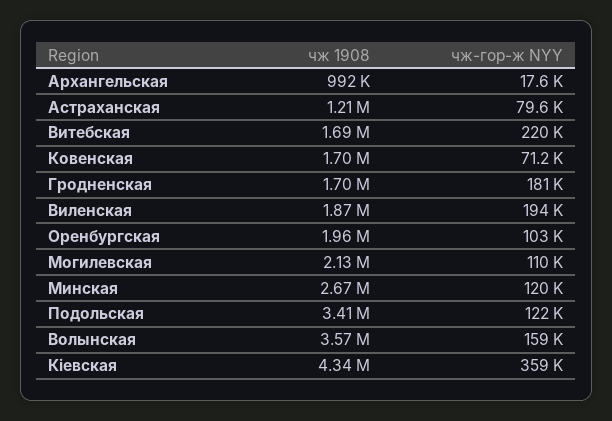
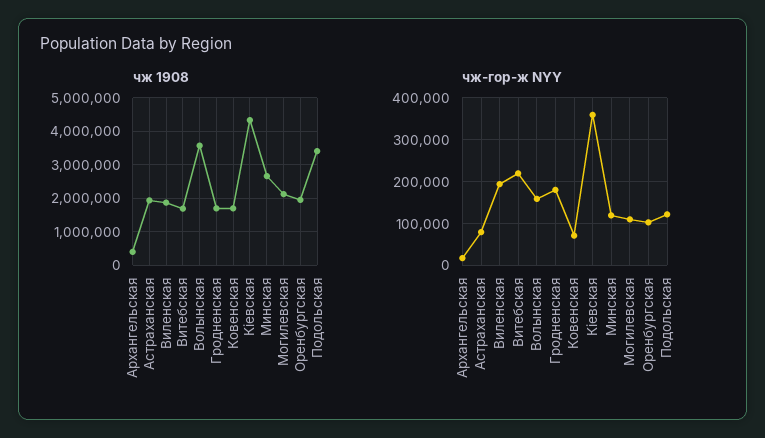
чж 1908, Архангельская: 992000 -> 400000
чж 1908, Астраханская: 1210000 -> 2000000

